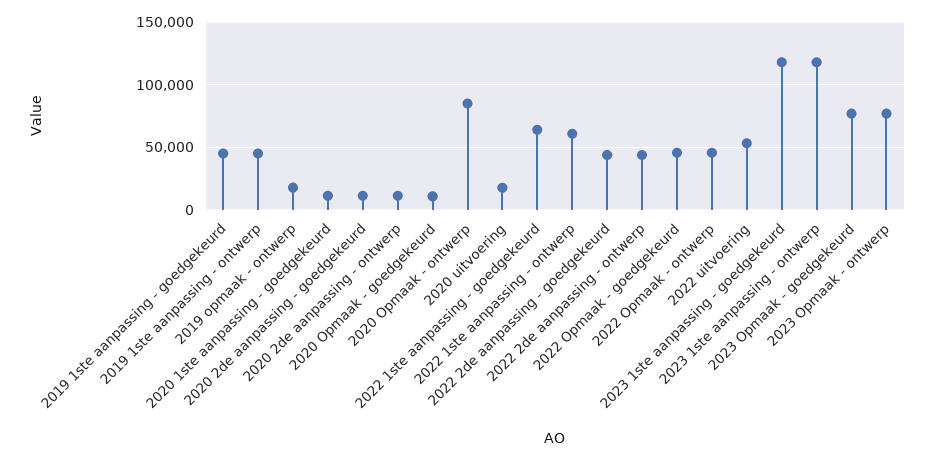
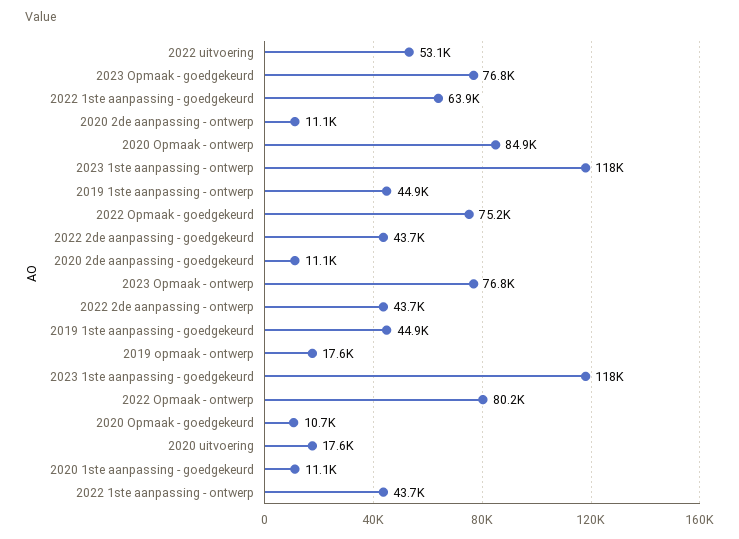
2022 1ste aanpassing - ontwerp: 60000 -> 43700
2022 Opmaak - goedgekeurd: 45000 -> 75200
2022 Opmaak - ontwerp: 45000 -> 80200

